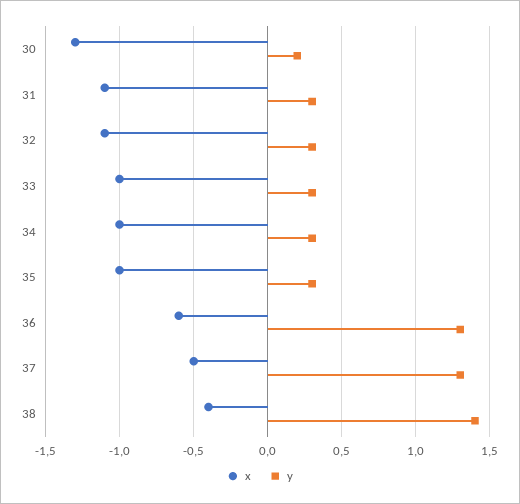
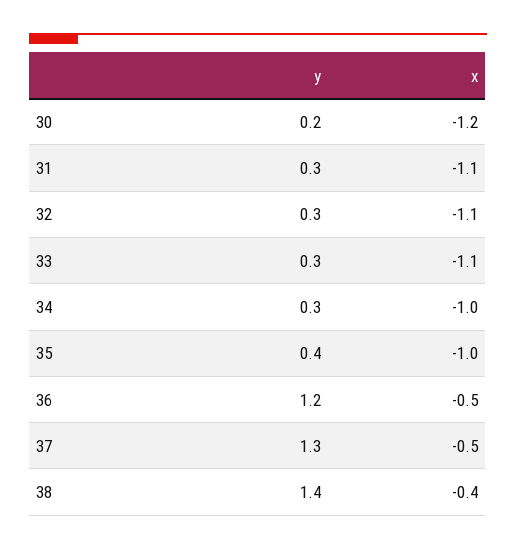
x, 30: -1.3 -> -1.2
x, 33: -1 -> -1.1
y, 35: 0.3 -> 0.4
x, 36: -0.6 -> -0.5
y, 36: 1.3 -> 1.2

